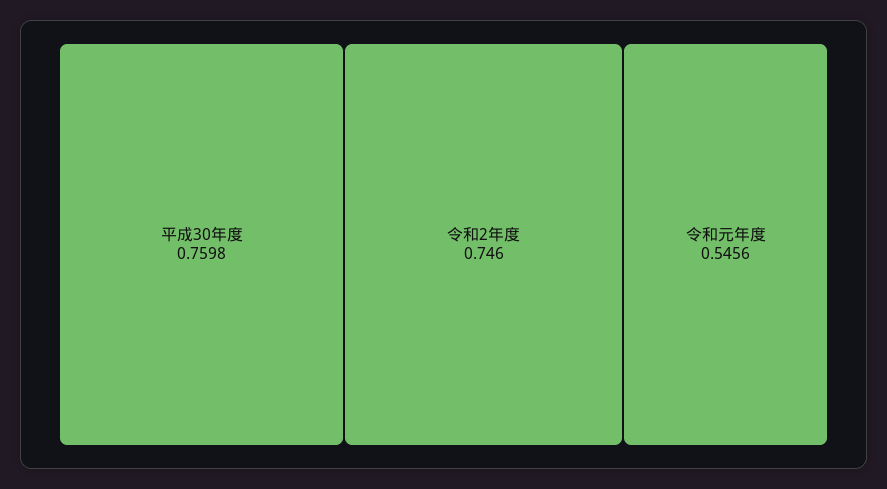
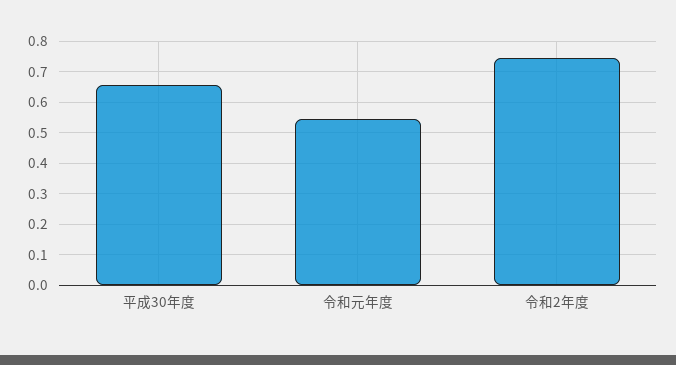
平成30年度: 0.7598 -> 0.66

